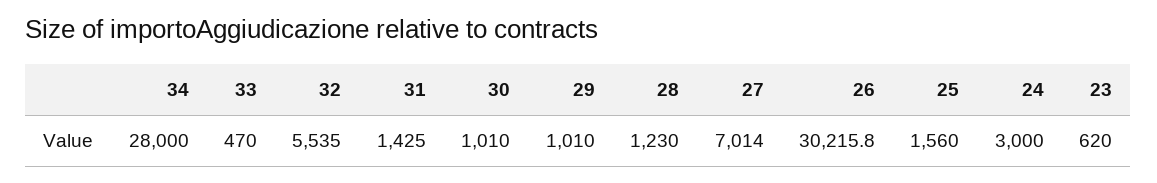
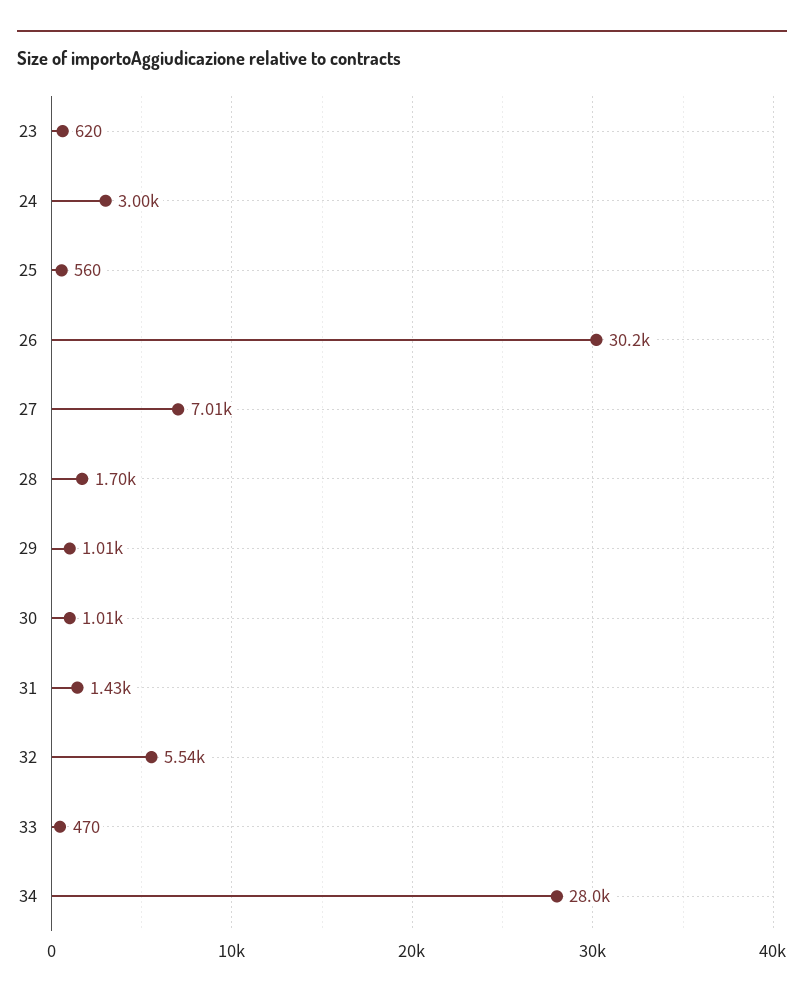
28: 1230 -> 1700
25: 1560 -> 560

